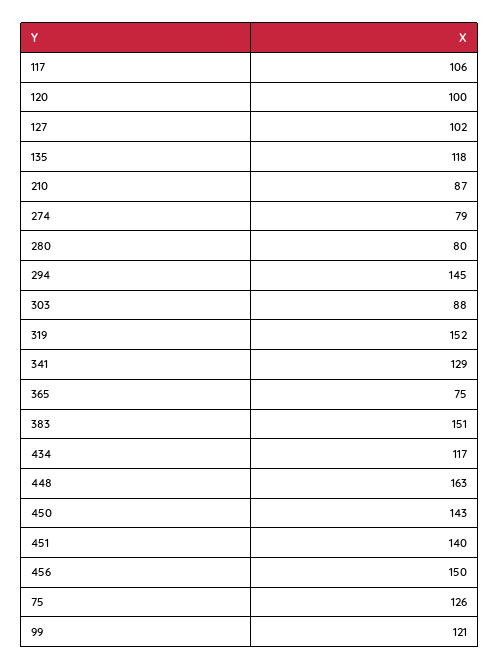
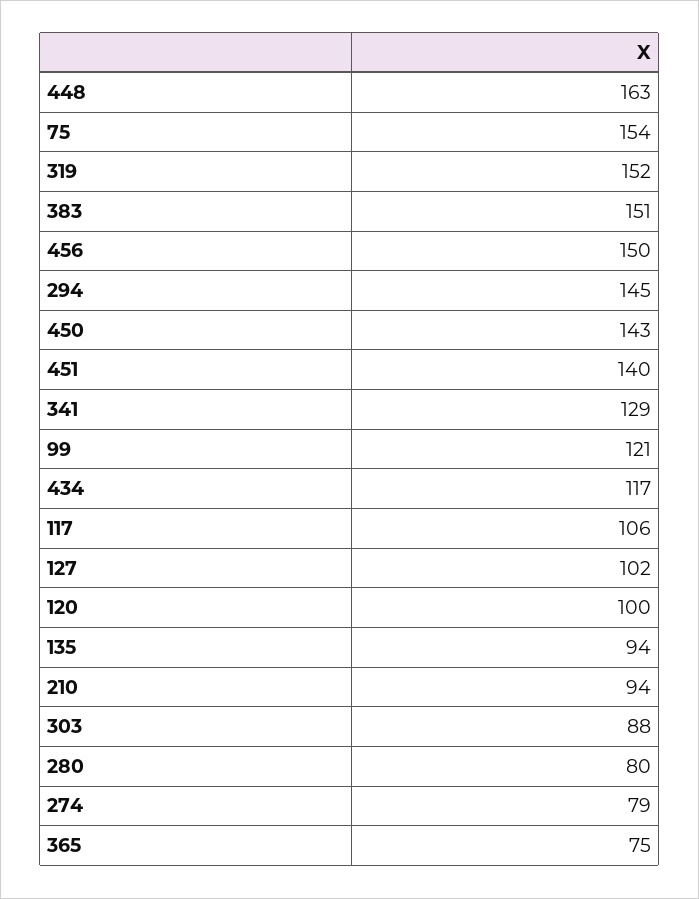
135: 118 -> 94
210: 87 -> 94
75: 126 -> 154

